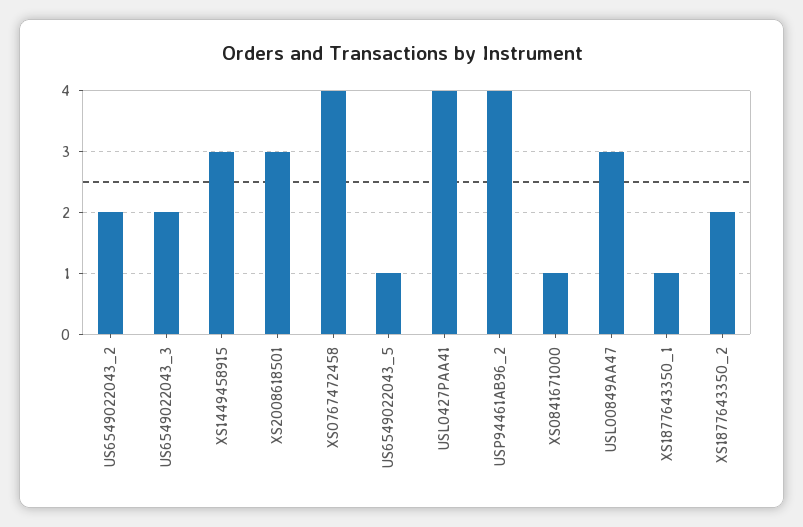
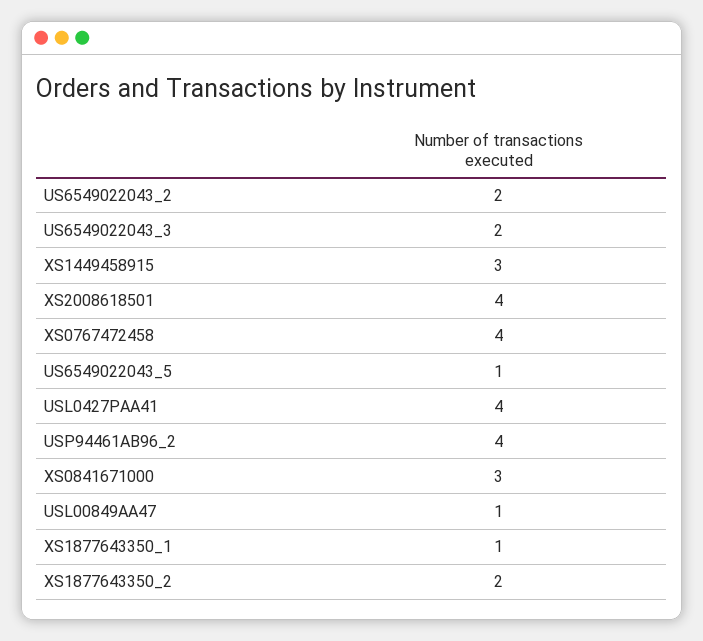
XS2008618501: 3 -> 4
XS0841671000: 1 -> 3
USL00849AA47: 3 -> 1

